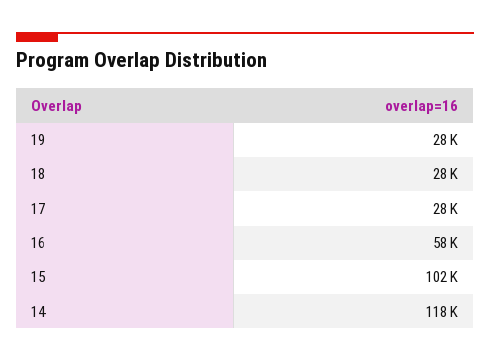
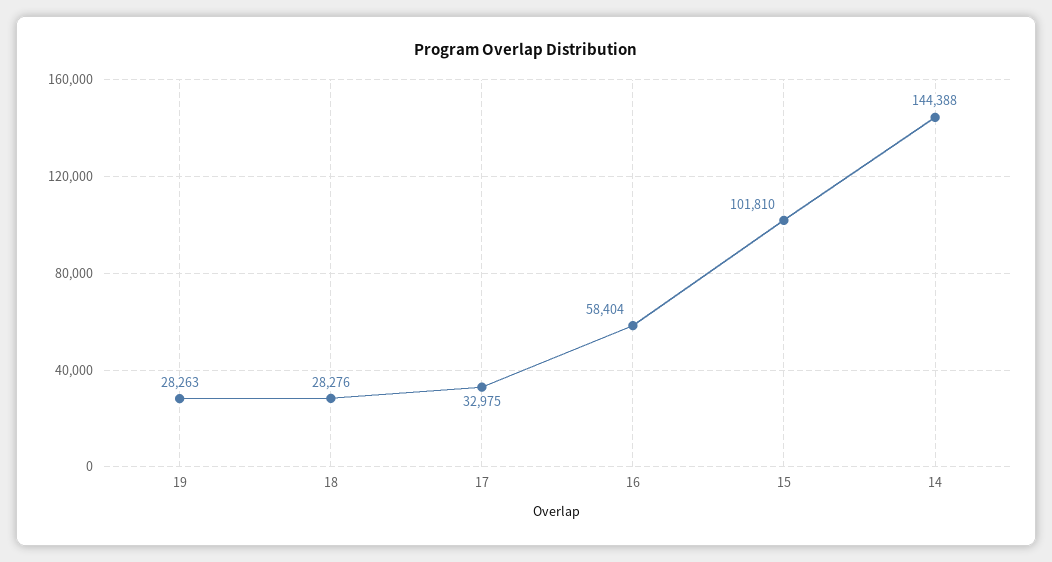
17: 28000 -> 32975
14: 118000 -> 144388

